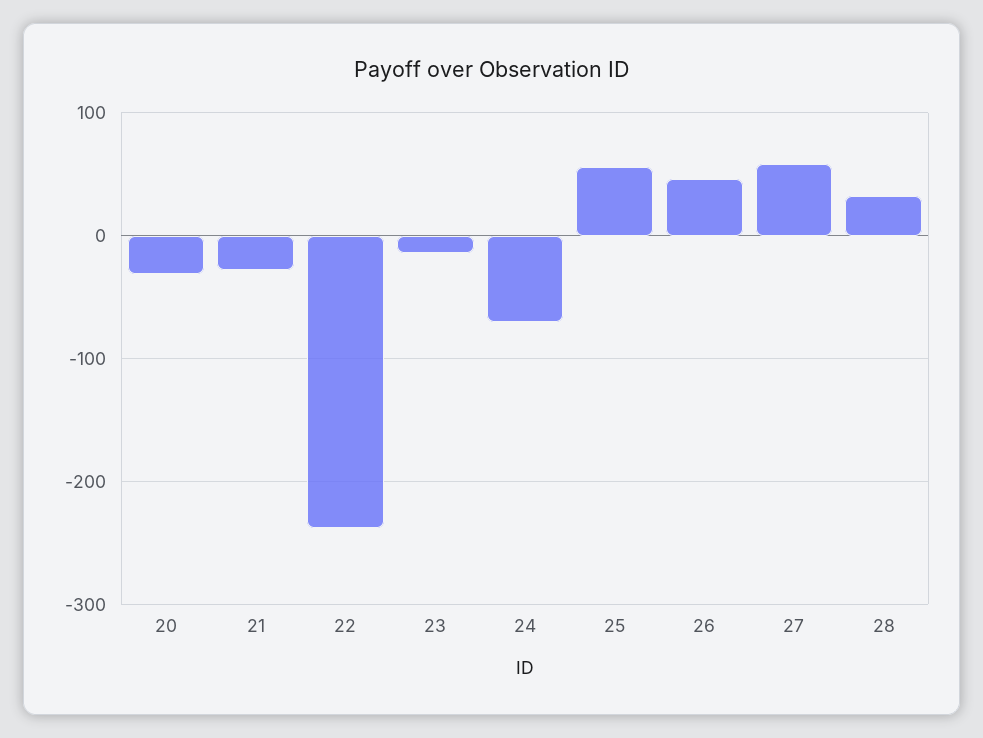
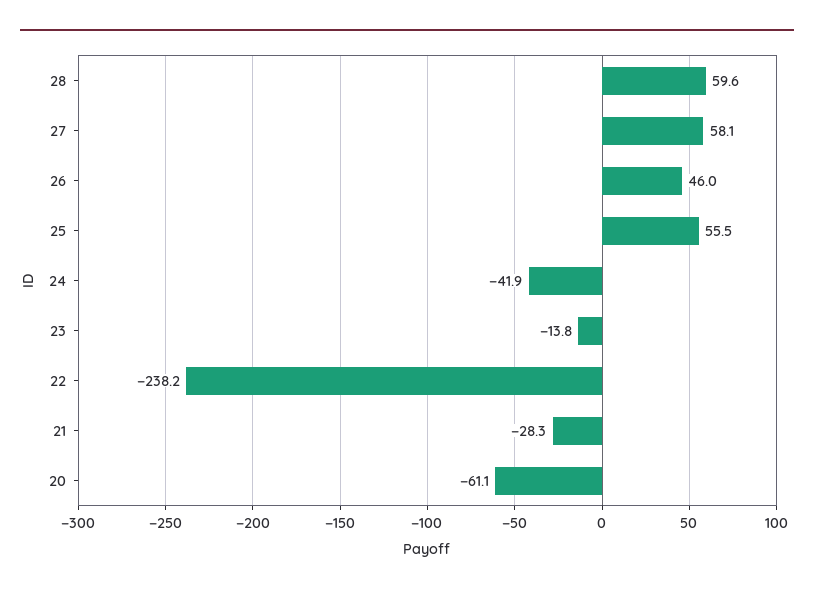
20: -30 -> -61.1
24: -70 -> -41.9
28: 30 -> 59.6

